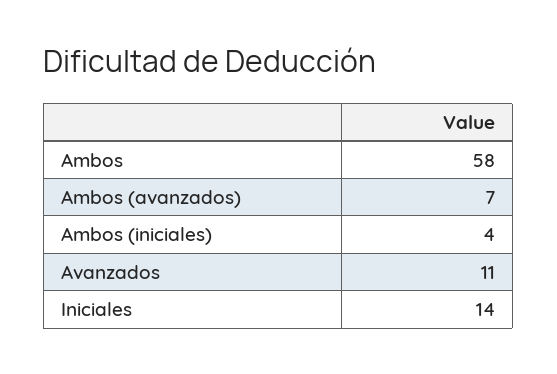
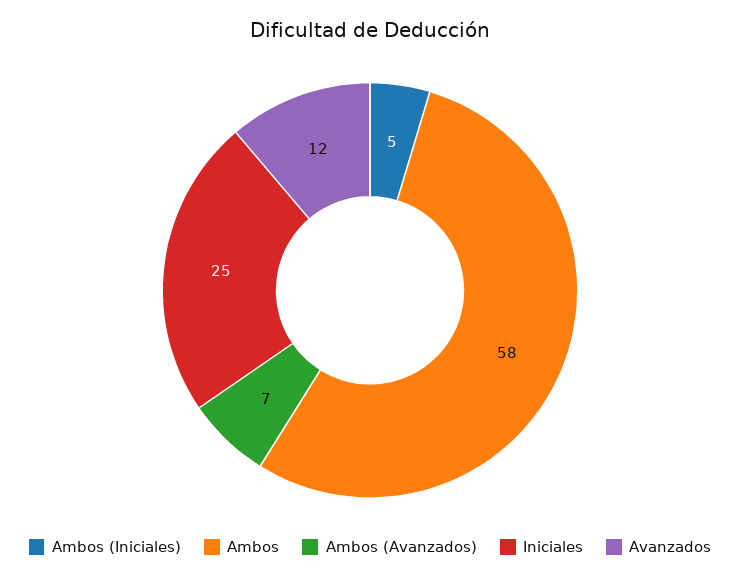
Ambos (iniciales): 4 -> 5
Avanzados: 11 -> 12
Iniciales: 14 -> 25

